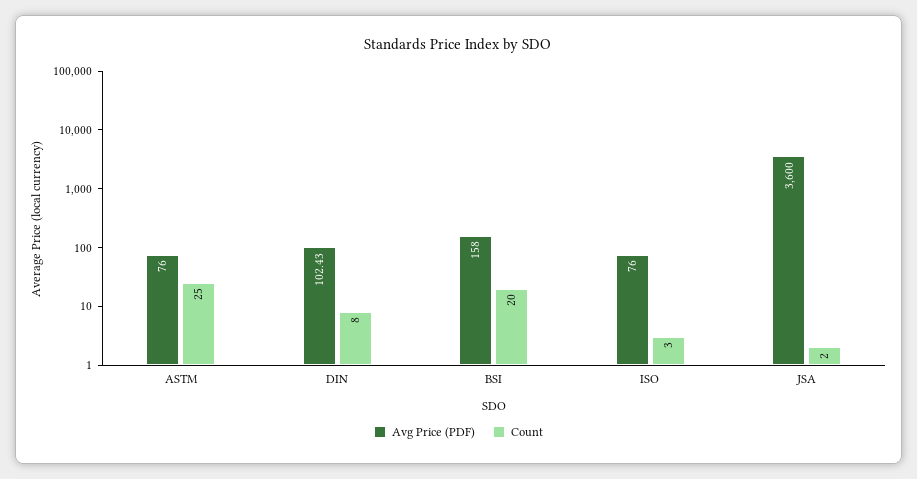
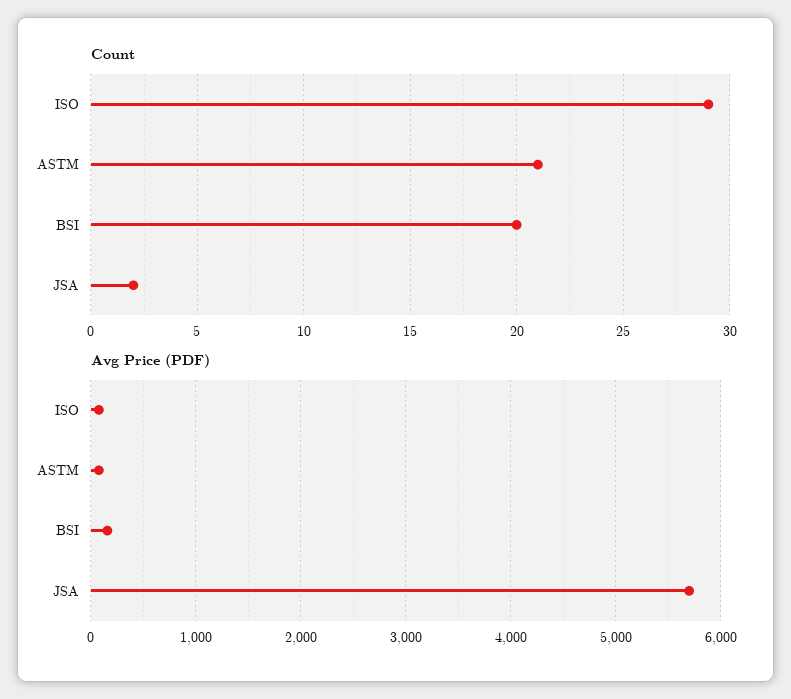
Count, ASTM: 25 -> 21
Avg Price (PDF), DIN: 102.43 -> none
Count, DIN: 8 -> none
Count, ISO: 3 -> 29
Avg Price (PDF), JSA: 3600 -> 5700

